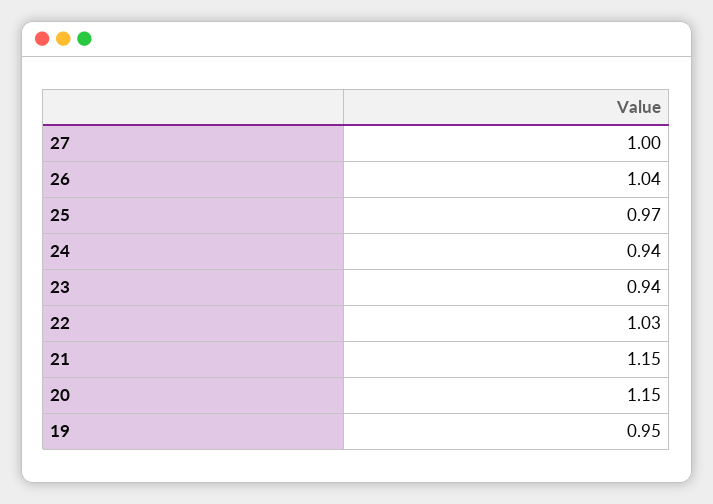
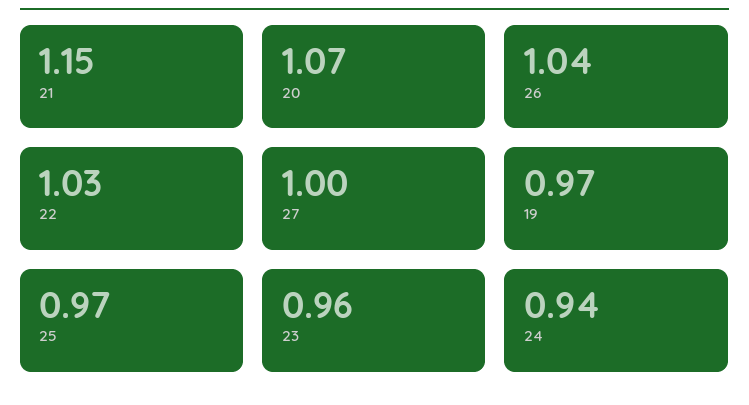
23: 0.94 -> 0.96
20: 1.15 -> 1.07
19: 0.95 -> 0.97

